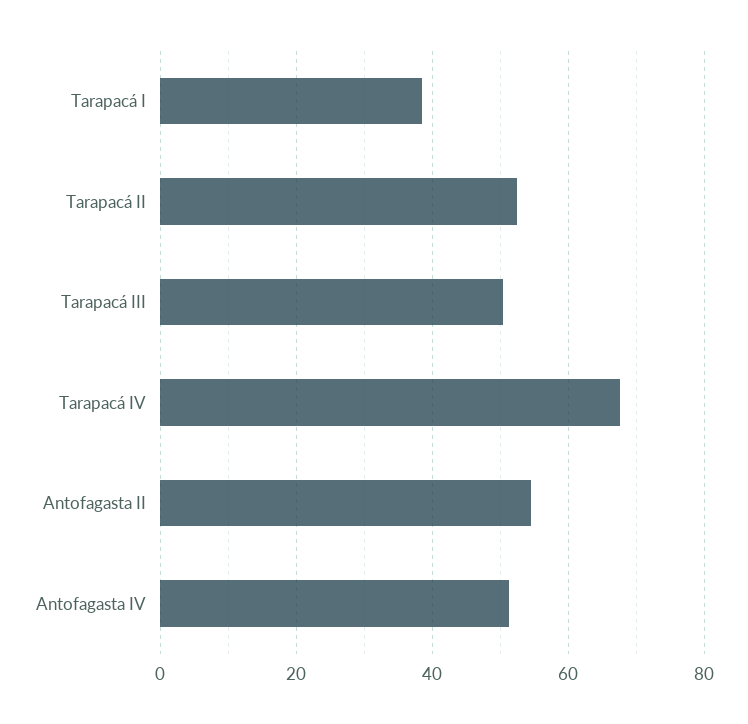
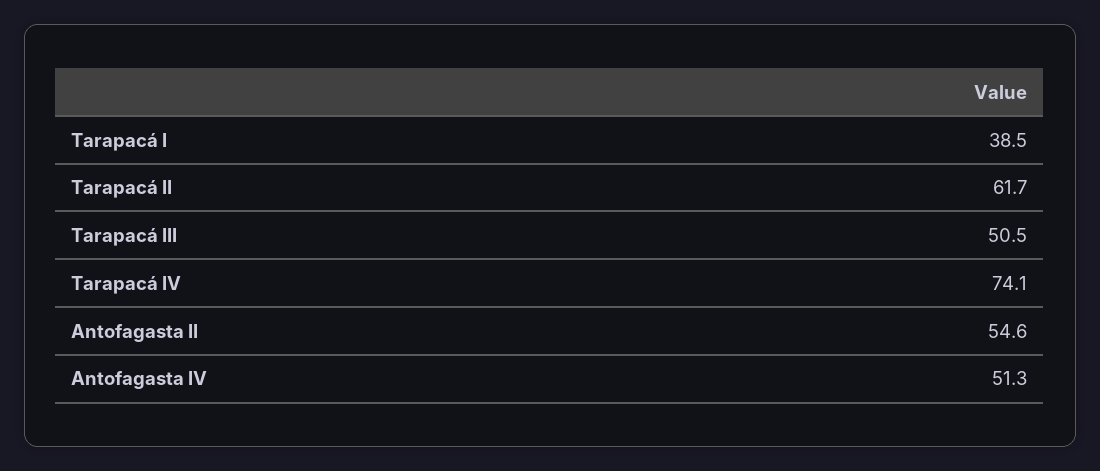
Tarapacá II: 52 -> 61.7
Tarapacá IV: 68 -> 74.1

